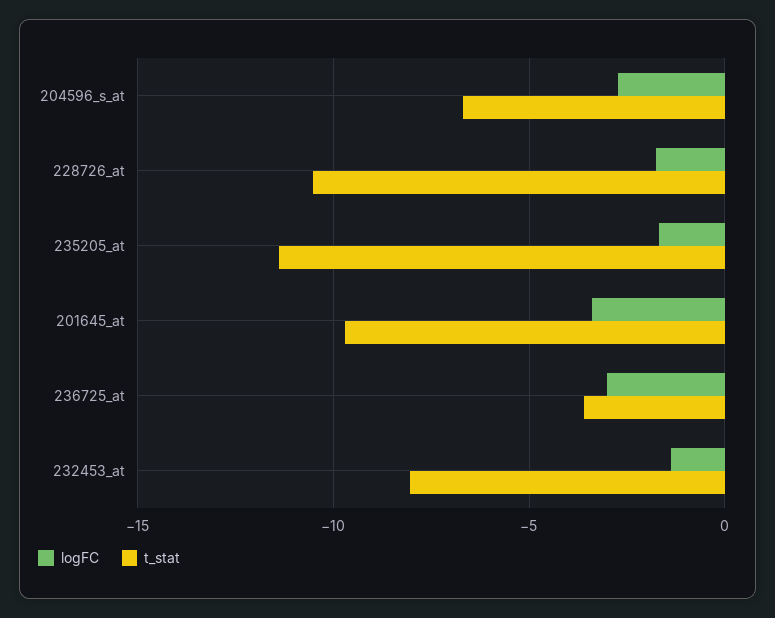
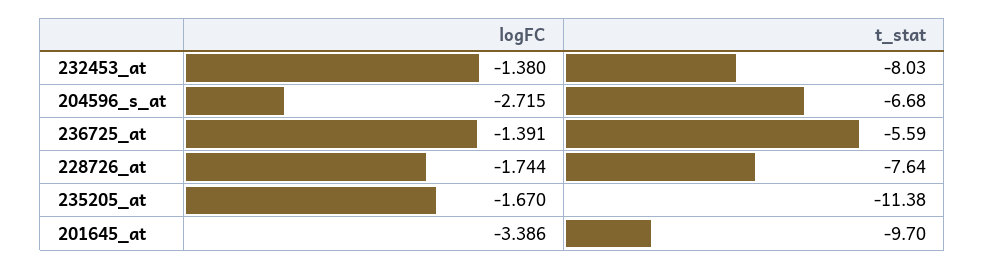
t_stat, 228726_at: -10.5 -> -7.64
logFC, 236725_at: -3 -> -1.391
t_stat, 236725_at: -3.5 -> -5.59

